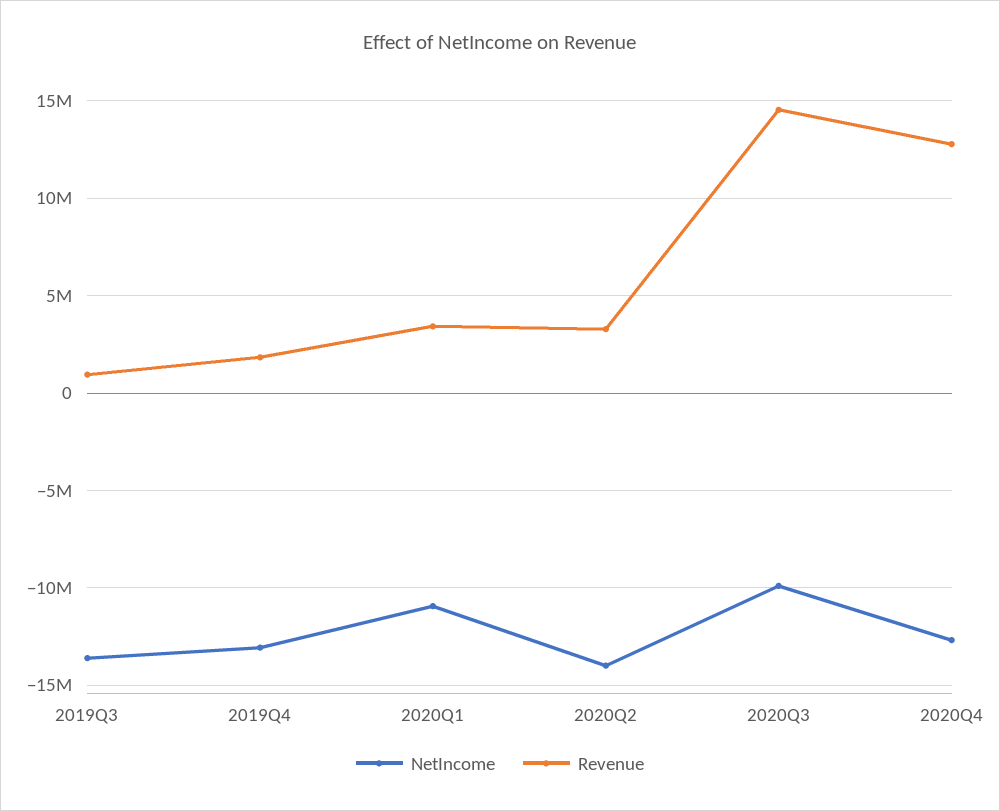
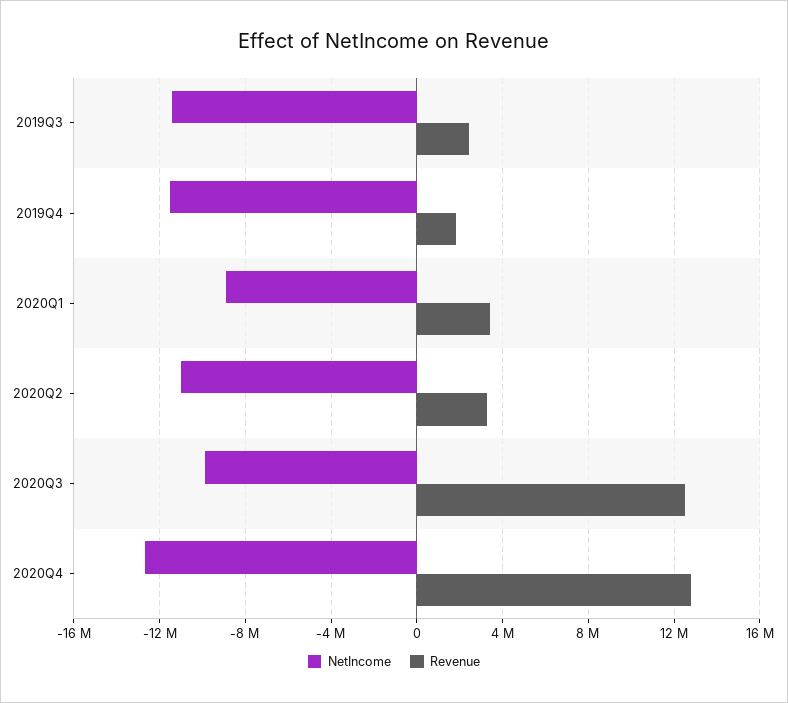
NetIncome, 2019Q3: -13500000 -> -11500000
Revenue, 2019Q3: 1000000 -> 2500000
NetIncome, 2019Q4: -13000000 -> -11500000
NetIncome, 2020Q1: -11000000 -> -9000000
NetIncome, 2020Q2: -14000000 -> -11000000
Revenue, 2020Q3: 14500000 -> 12500000

